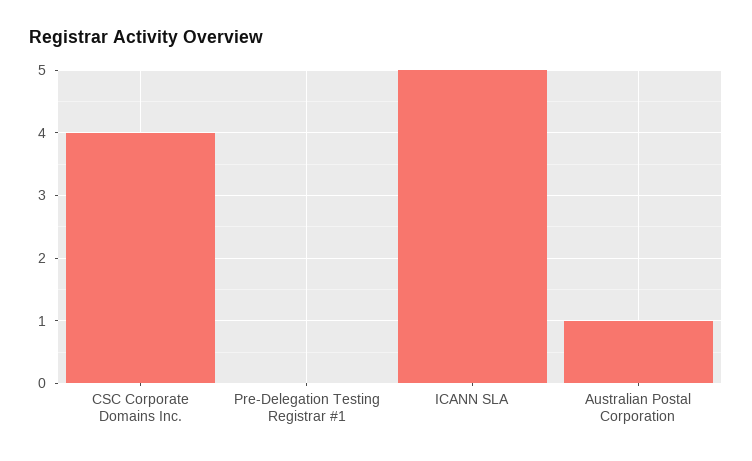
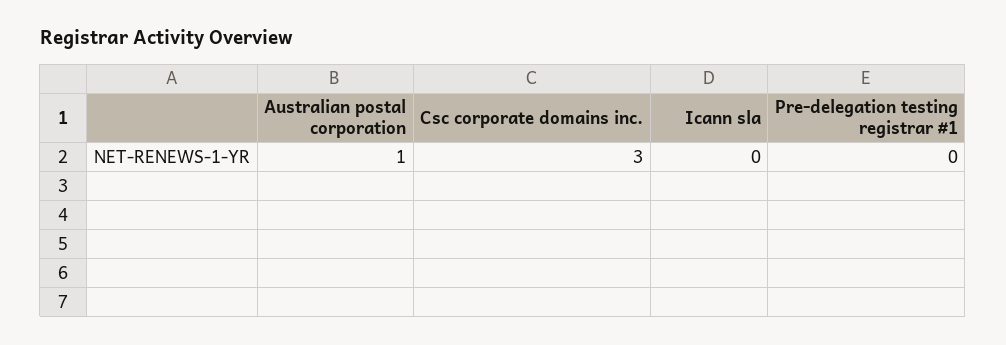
CSC Corporate Domains Inc.: 4 -> 3
ICANN SLA: 5 -> 0

